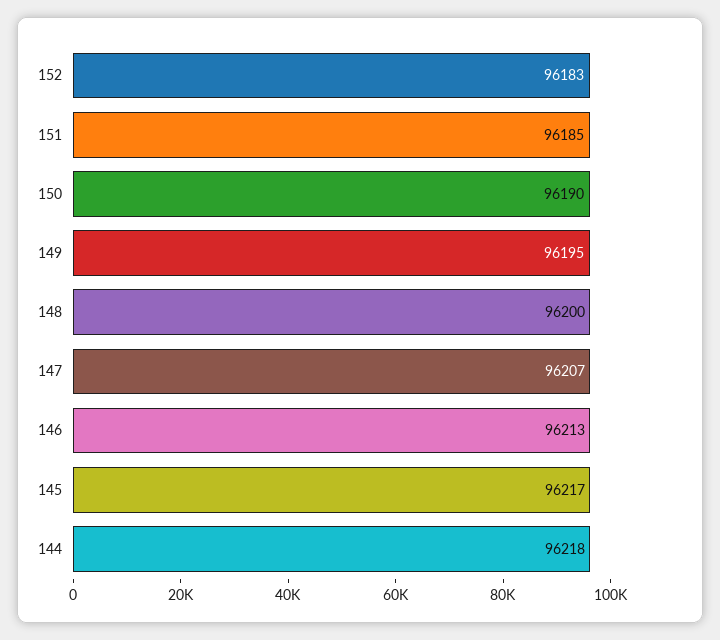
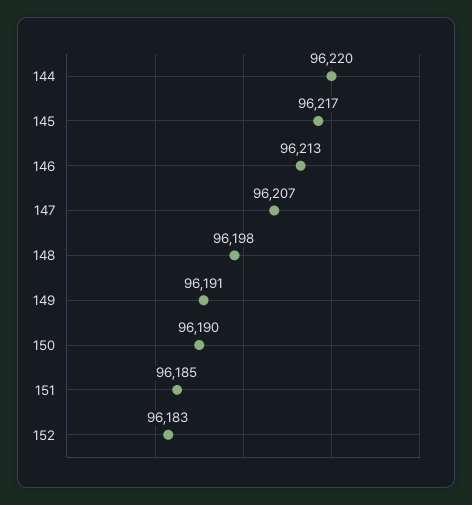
149: 96195 -> 96191
148: 96200 -> 96198
144: 96218 -> 96220

